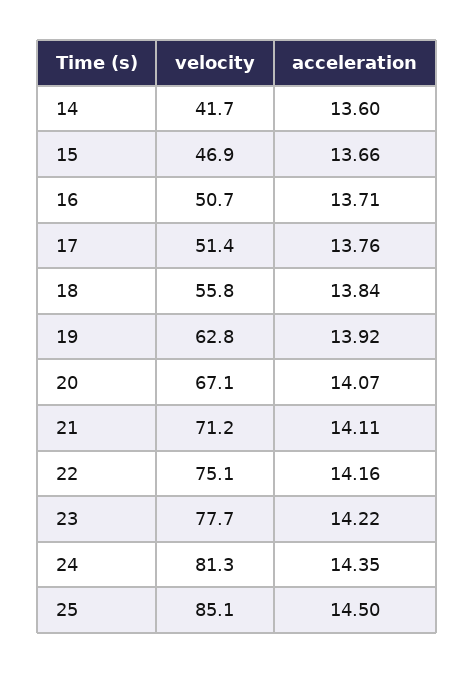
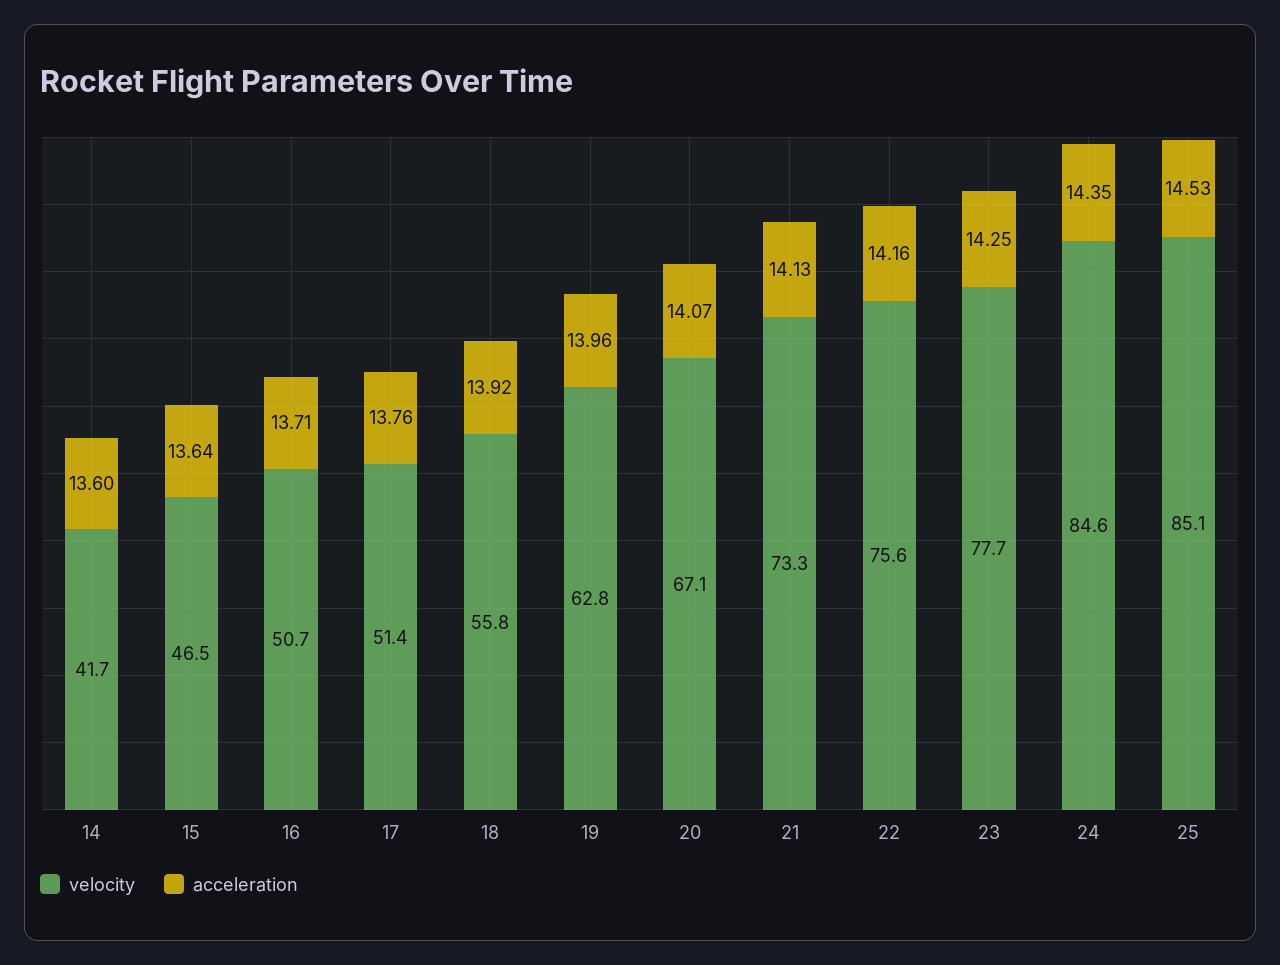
velocity, 15: 46.9 -> 46.5
acceleration, 15: 13.66 -> 13.64
acceleration, 18: 13.84 -> 13.92
acceleration, 19: 13.92 -> 13.96
velocity, 21: 71.2 -> 73.3
acceleration, 21: 14.11 -> 14.13
velocity, 22: 75.1 -> 75.6
acceleration, 23: 14.22 -> 14.25
velocity, 24: 81.3 -> 84.6
acceleration, 25: 14.5 -> 14.53

